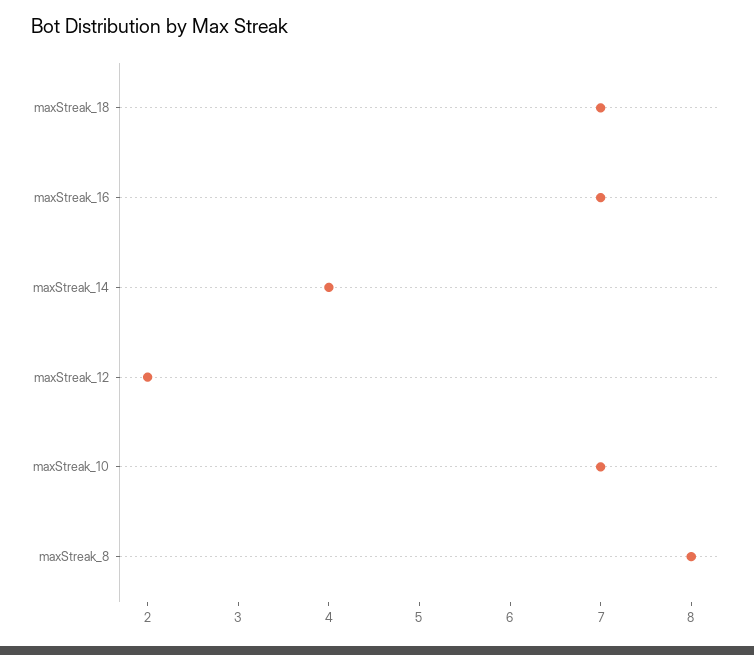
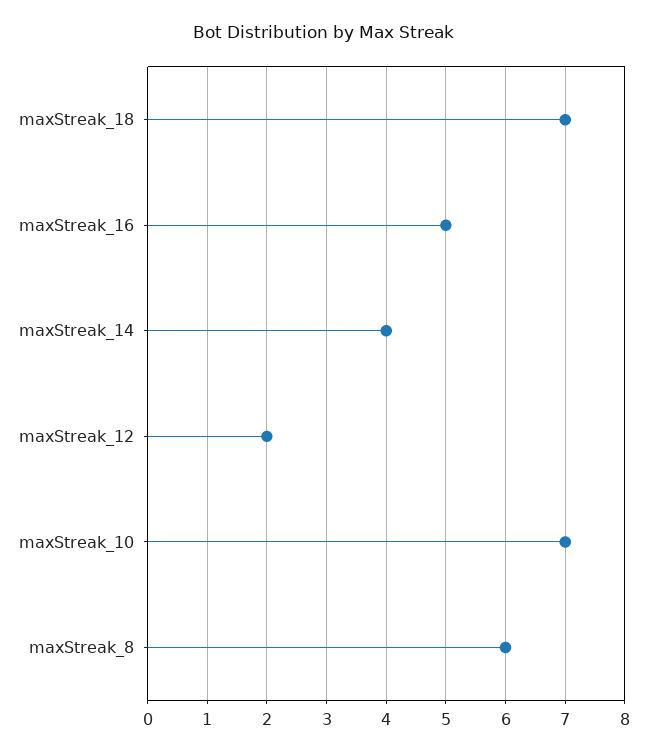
maxStreak_16: 7 -> 5
maxStreak_8: 8 -> 6

